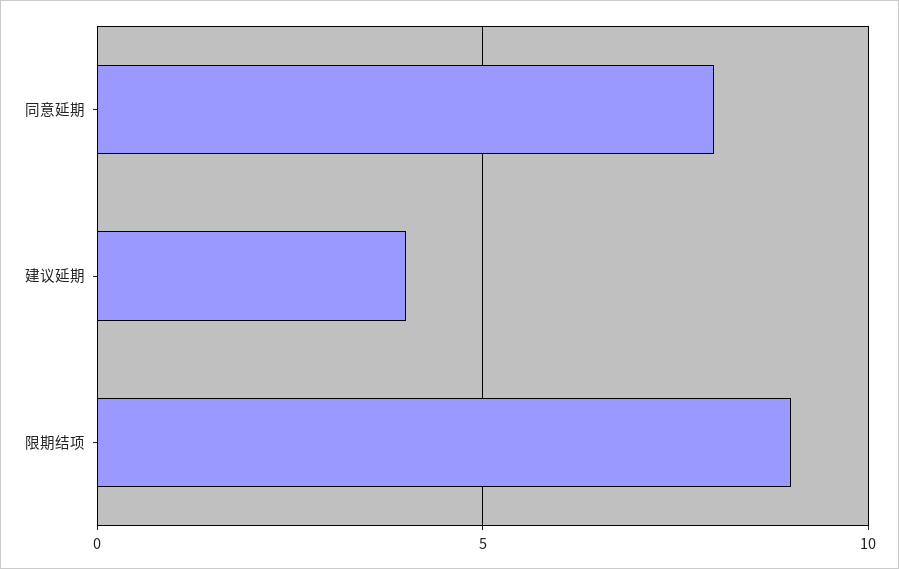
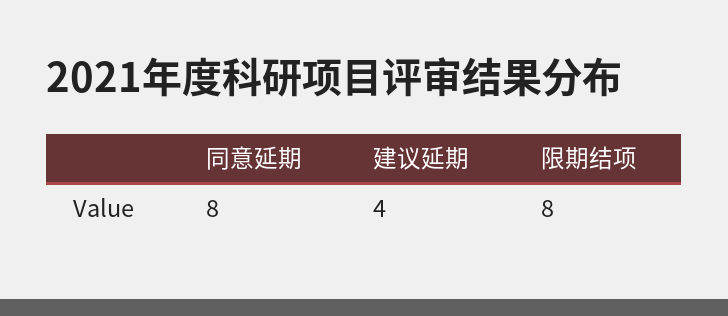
限期结项: 9 -> 8

